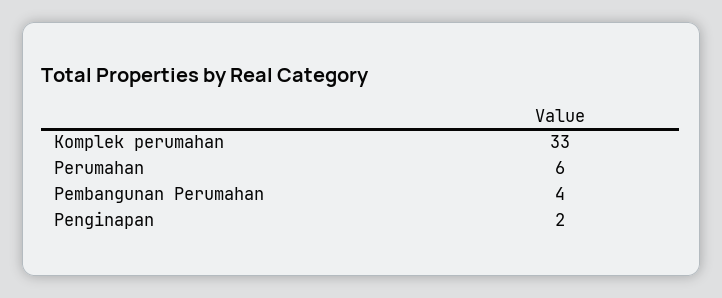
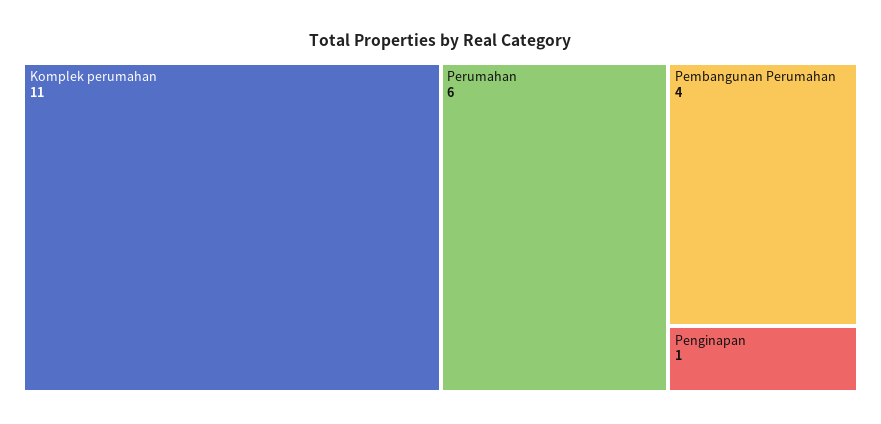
Komplek perumahan: 33 -> 11
Penginapan: 2 -> 1

